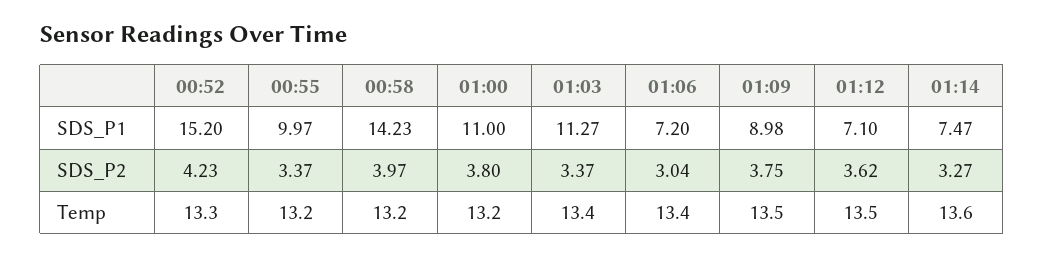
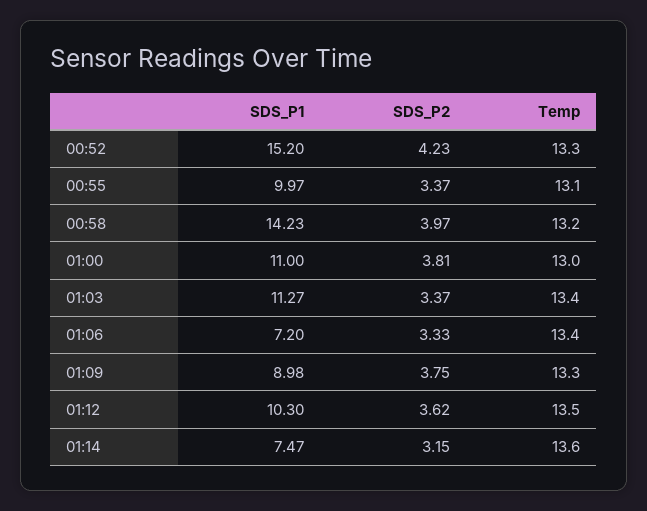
01:12, SDS_P1: 7.1 -> 10.3
01:00, SDS_P2: 3.8 -> 3.81
01:06, SDS_P2: 3.04 -> 3.33
01:14, SDS_P2: 3.27 -> 3.15
00:55, Temp: 13.2 -> 13.1
01:00, Temp: 13.2 -> 13
01:09, Temp: 13.5 -> 13.3

